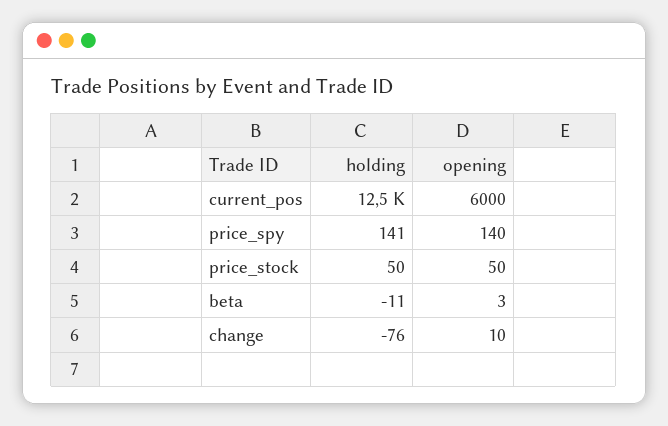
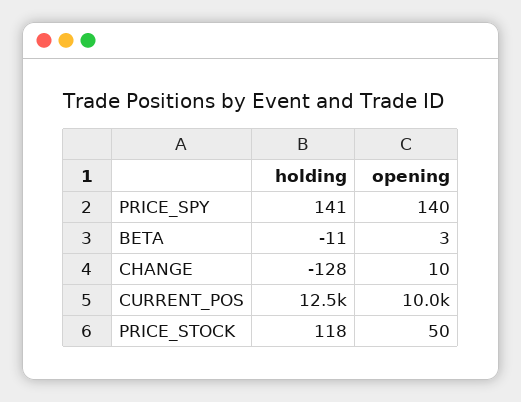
opening, current_pos: 6000 -> 10000
holding, price_stock: 50 -> 118
holding, change: -76 -> -128

